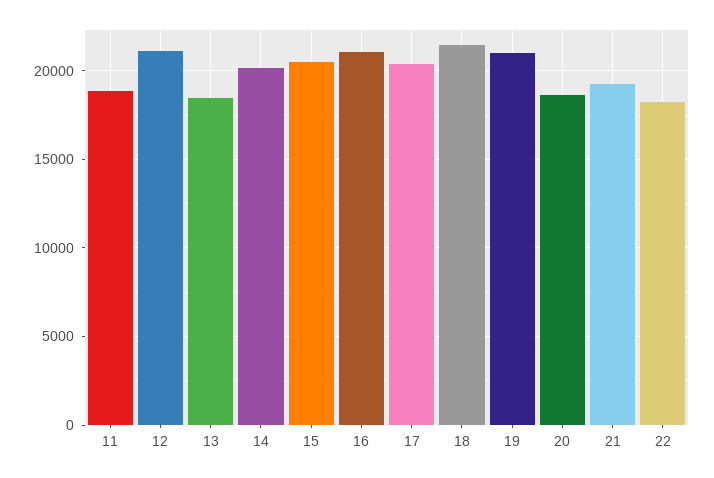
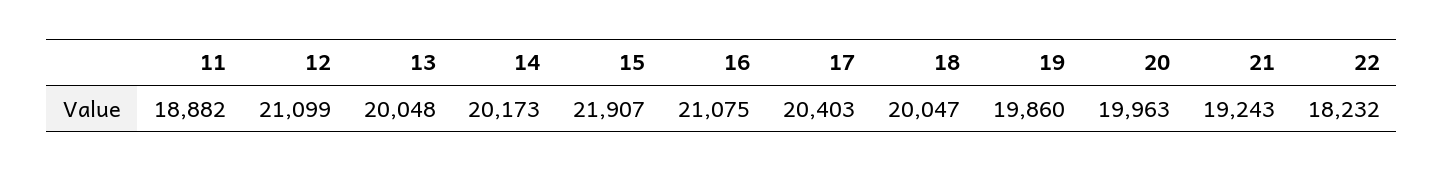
13: 18500 -> 20048
15: 20500 -> 21907
18: 21500 -> 20047
19: 21000 -> 19860
20: 18500 -> 19963

